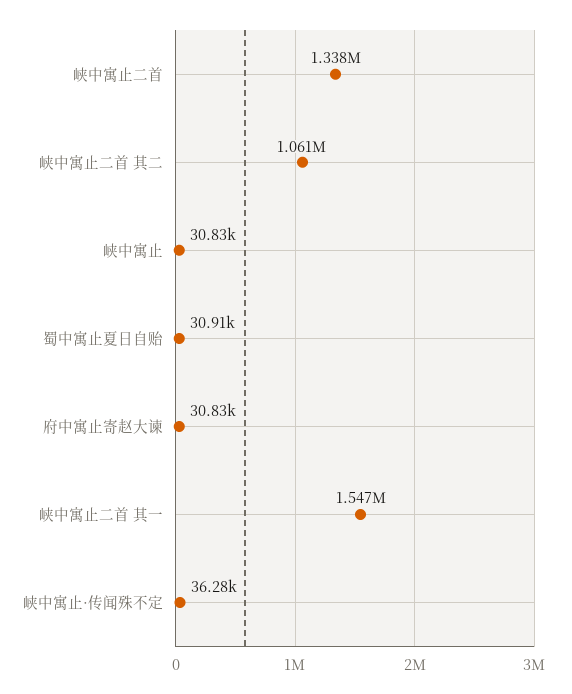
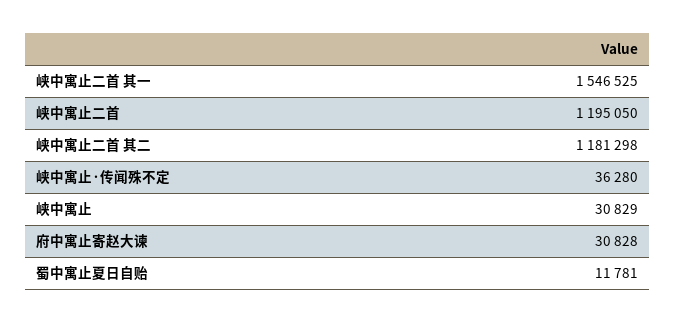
峡中寓止二首: 1338000 -> 1195050
峡中寓止二首 其二: 1061000 -> 1181298
蜀中寓止夏日自贻: 30910 -> 11781

